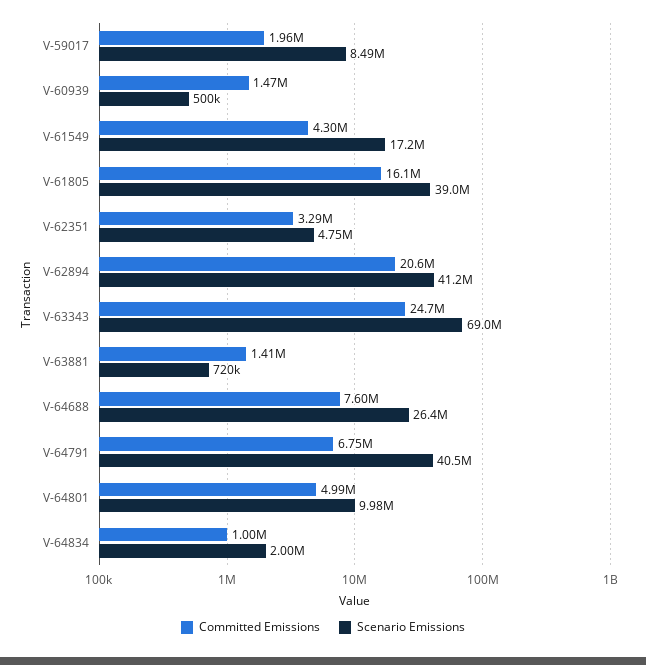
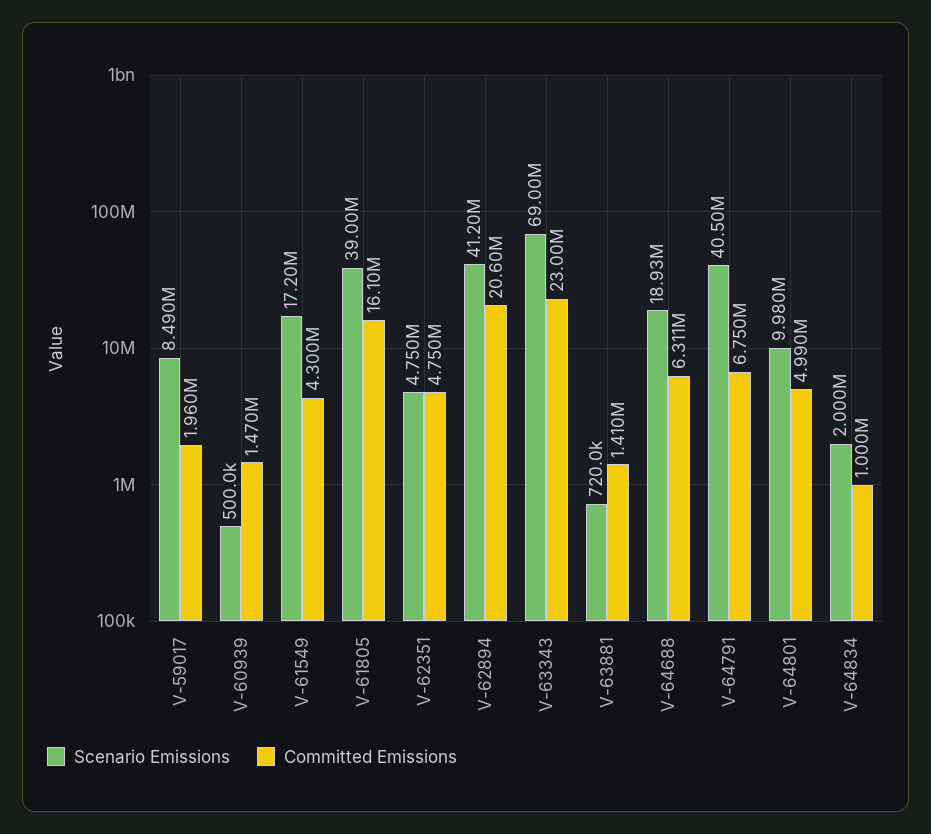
Committed Emissions, V-62351: 3290000 -> 4750000
Committed Emissions, V-63343: 24700000 -> 23000000
Committed Emissions, V-64688: 7600000 -> 6311000
Scenario Emissions, V-64688: 26400000 -> 18930000

